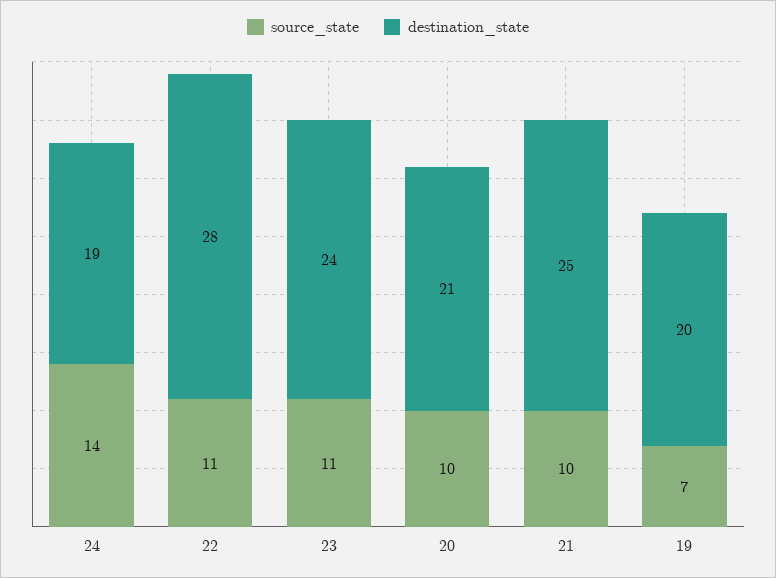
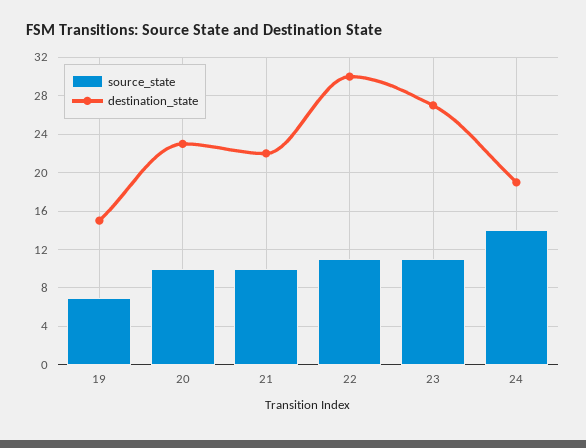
destination_state, 22: 28 -> 30
destination_state, 23: 24 -> 27
destination_state, 20: 21 -> 23
destination_state, 21: 25 -> 22
destination_state, 19: 20 -> 15

